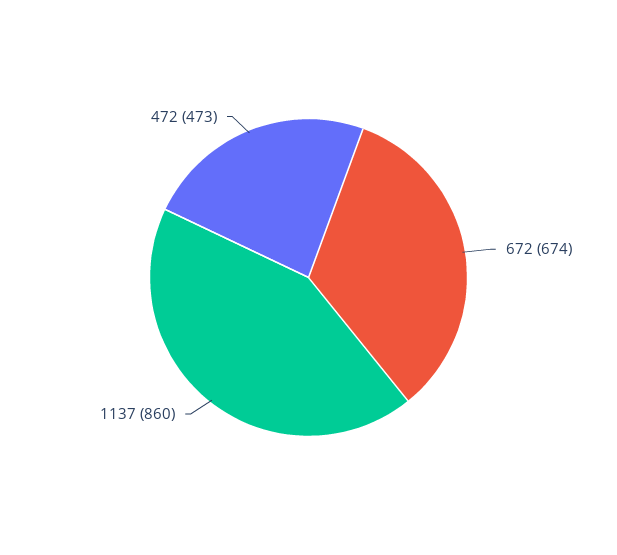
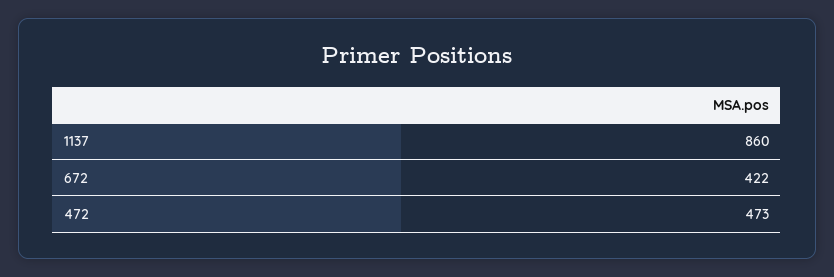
672: 674 -> 422

